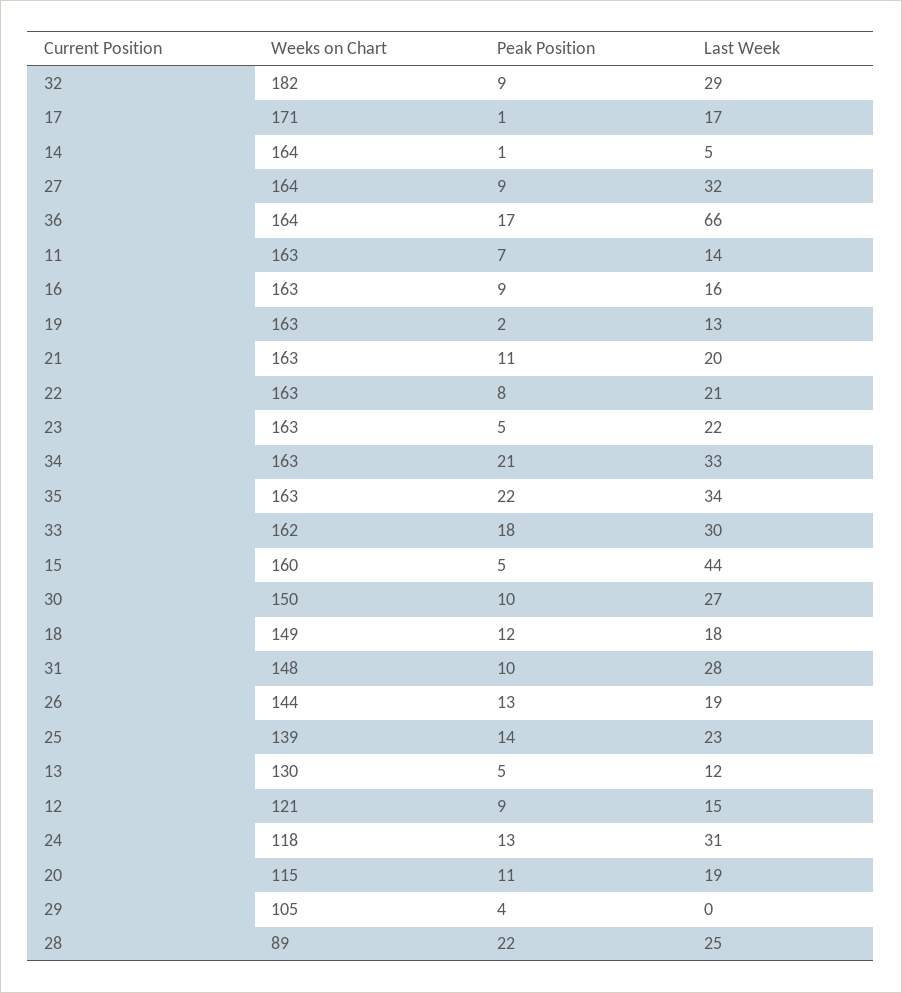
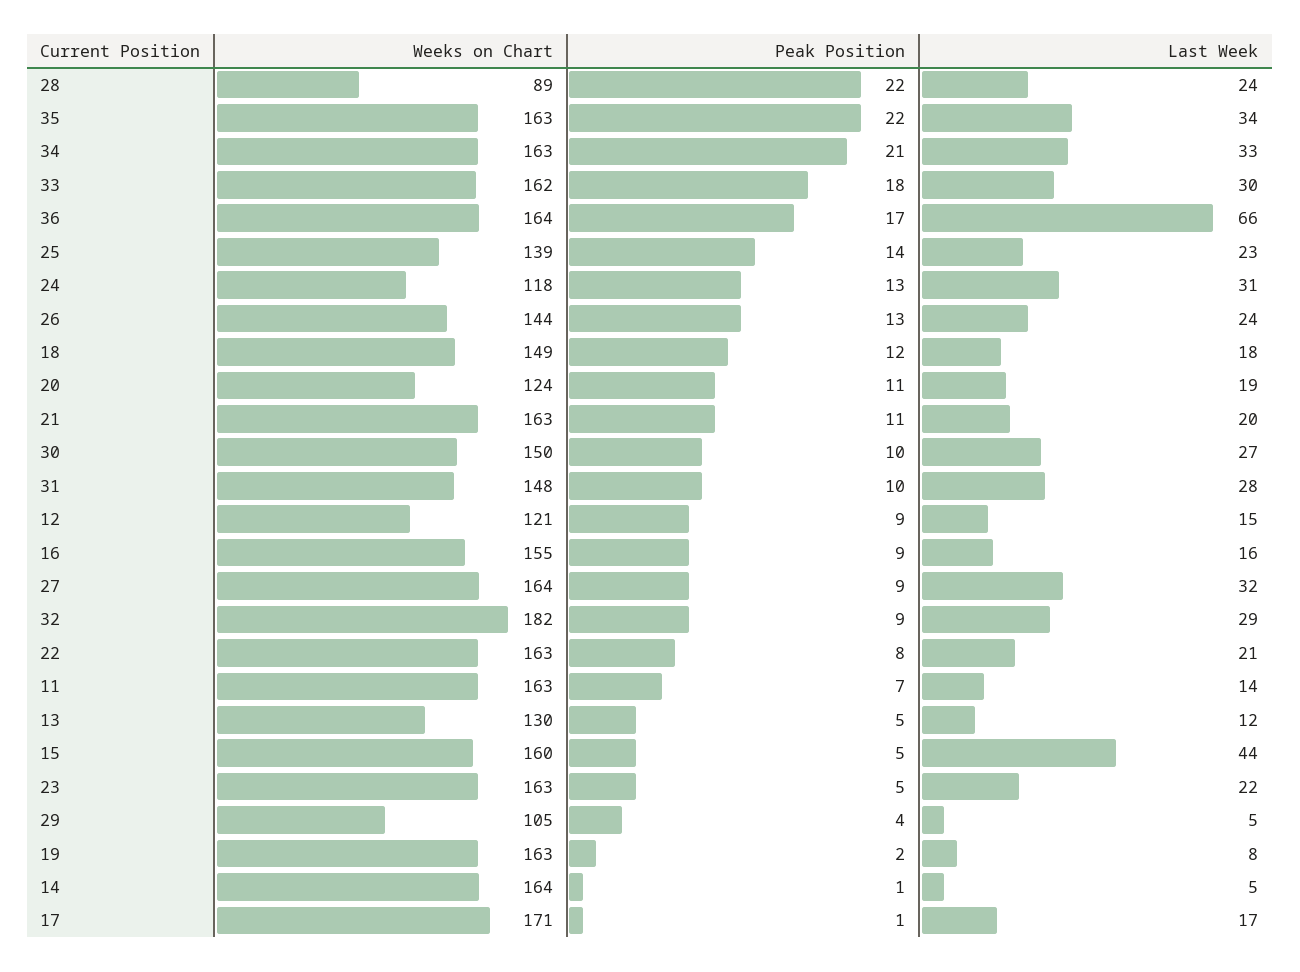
Weeks on Chart, 16: 163 -> 155
Last Week, 19: 13 -> 8
Last Week, 26: 19 -> 24
Weeks on Chart, 20: 115 -> 124
Last Week, 29: 0 -> 5
Last Week, 28: 25 -> 24

